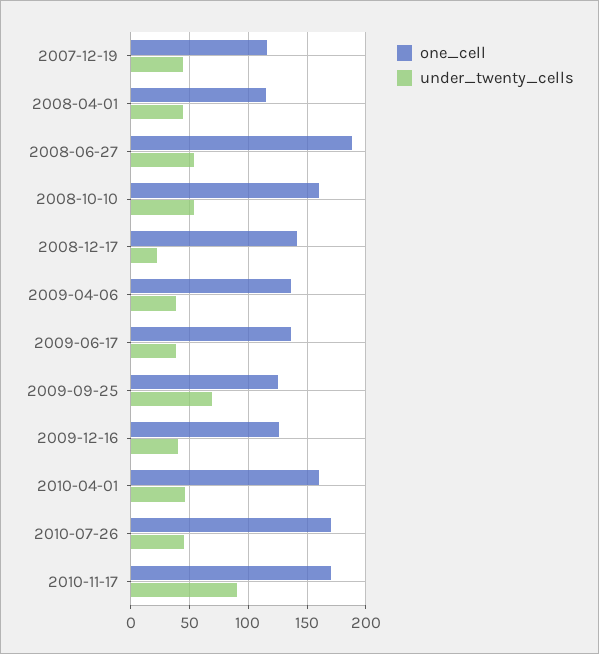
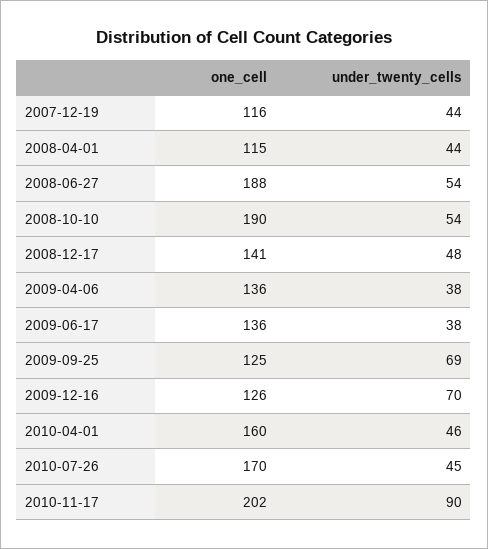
one_cell, 2008-10-10: 160 -> 190
under_twenty_cells, 2008-12-17: 20 -> 48
under_twenty_cells, 2009-12-16: 40 -> 70
one_cell, 2010-11-17: 170 -> 202

